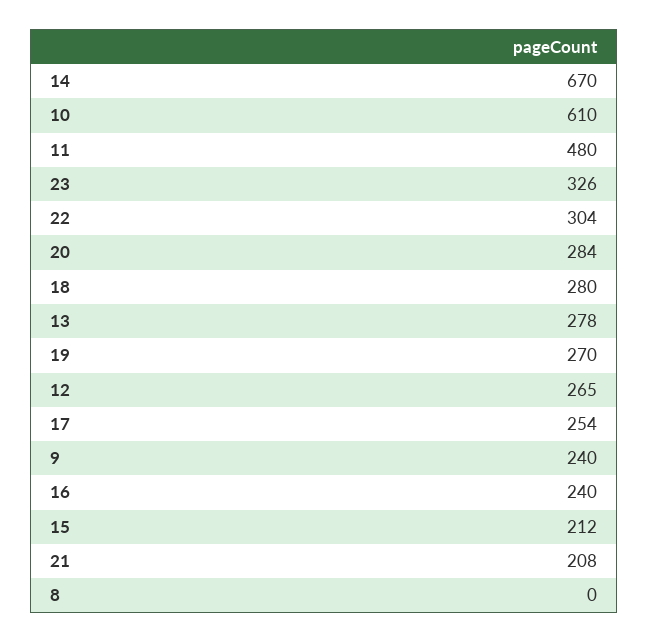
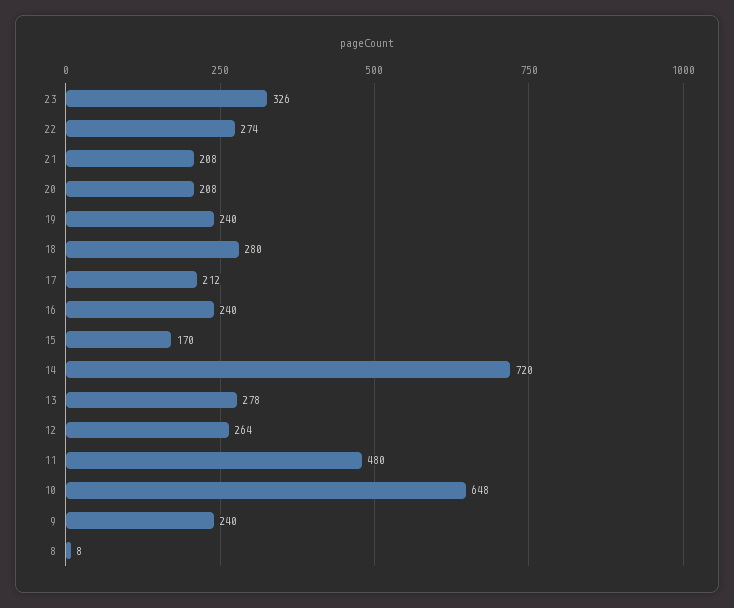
14: 670 -> 720
10: 610 -> 648
22: 304 -> 274
20: 284 -> 208
19: 270 -> 240
12: 265 -> 264
17: 254 -> 212
15: 212 -> 170
8: 0 -> 8

